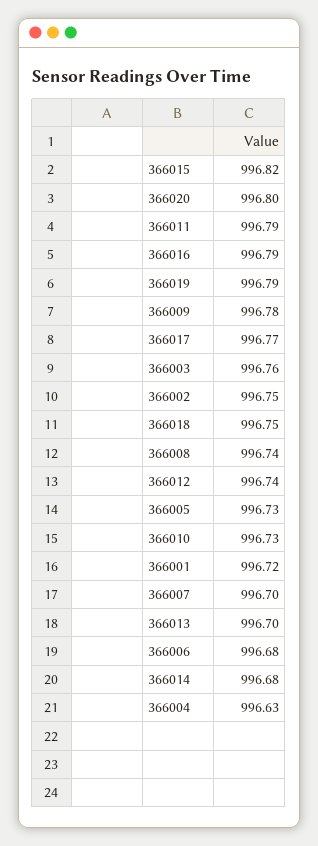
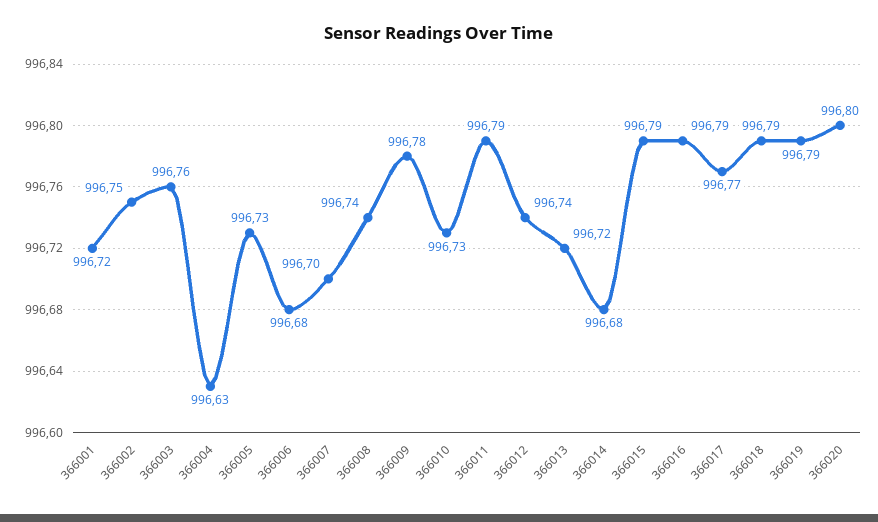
366015: 996.82 -> 996.79
366018: 996.75 -> 996.79
366013: 996.7 -> 996.72

